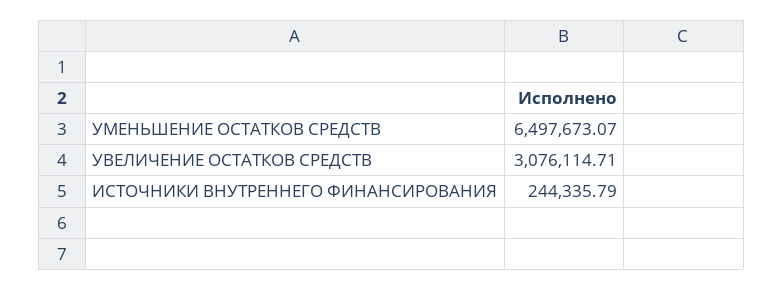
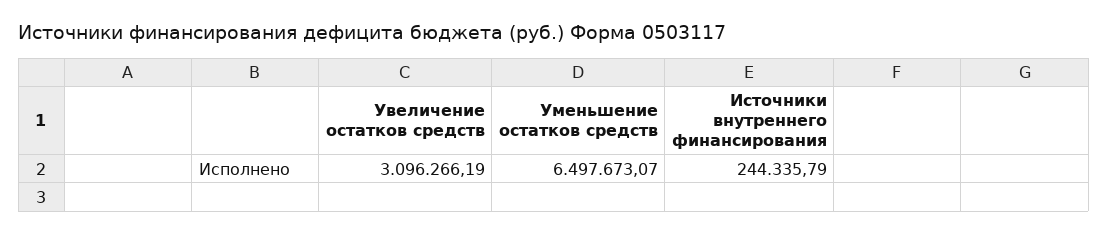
УВЕЛИЧЕНИЕ ОСТАТКОВ СРЕДСТВ: 3076114.71 -> 3096266.19

